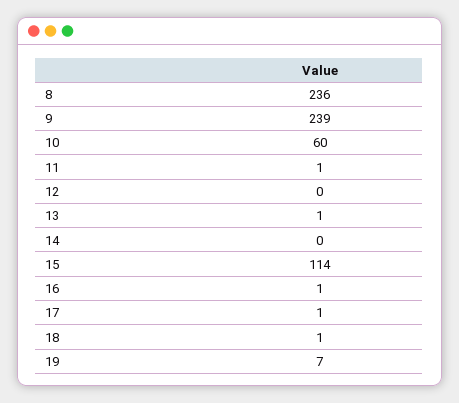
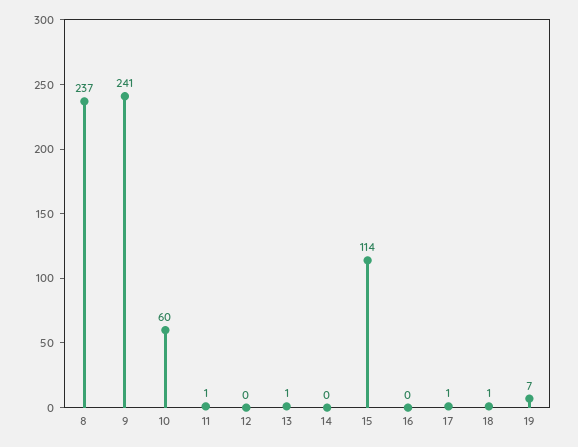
8: 236 -> 237
9: 239 -> 241
16: 1 -> 0

